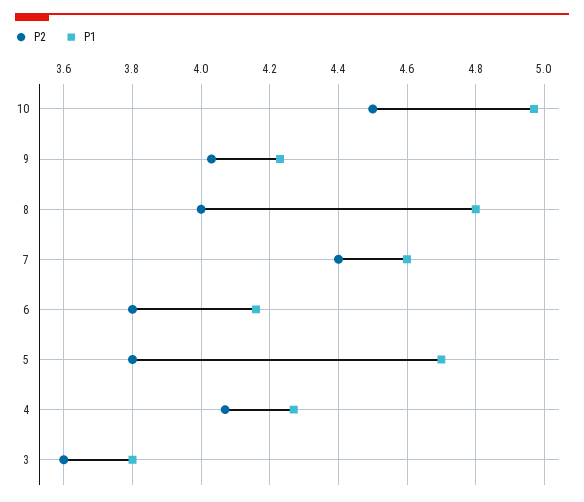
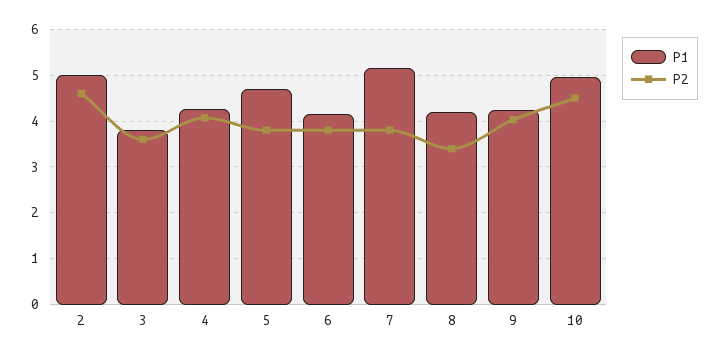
P2, 8: 4 -> 3.4
P1, 8: 4.8 -> 4.2
P2, 7: 4.4 -> 3.8
P1, 7: 4.6 -> 5.2
P1, 2: none -> 5
P2, 2: none -> 4.6

